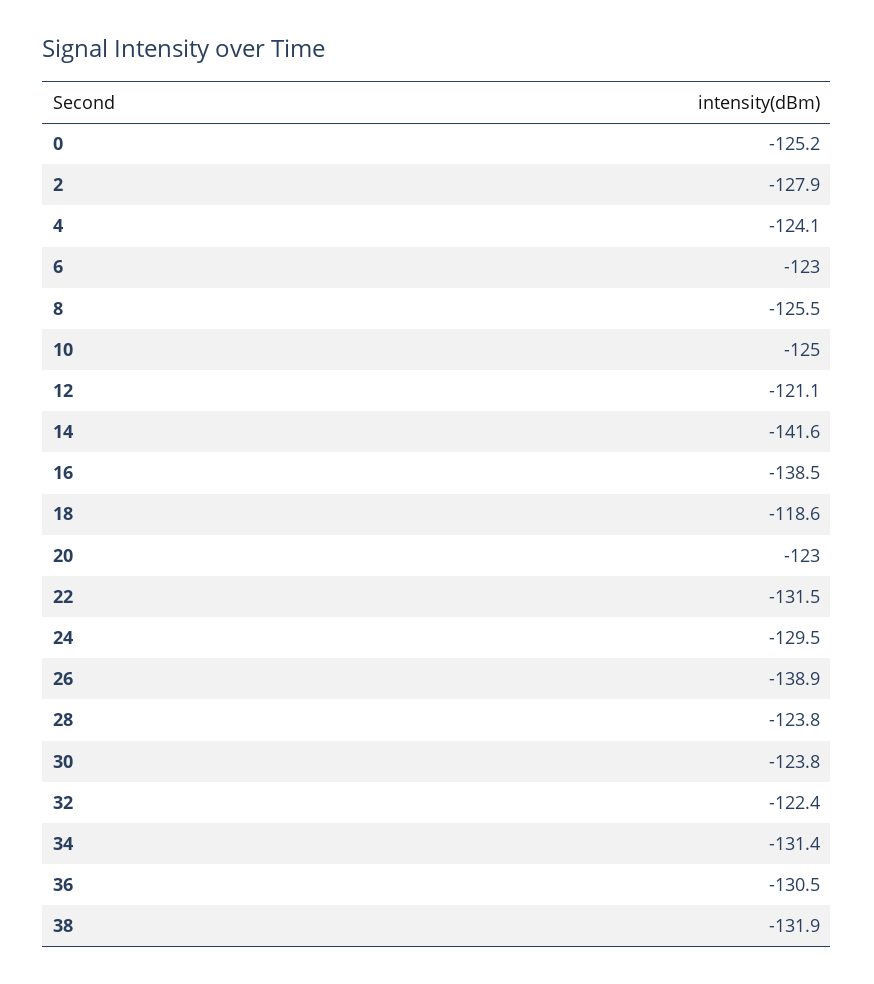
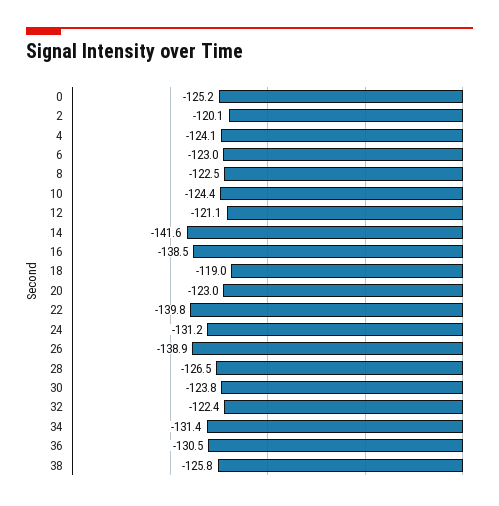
2: -127.9 -> -120.1
8: -125.5 -> -122.5
10: -125 -> -124.4
18: -118.6 -> -119
22: -131.5 -> -139.8
24: -129.5 -> -131.2
28: -123.8 -> -126.5
38: -131.9 -> -125.8

